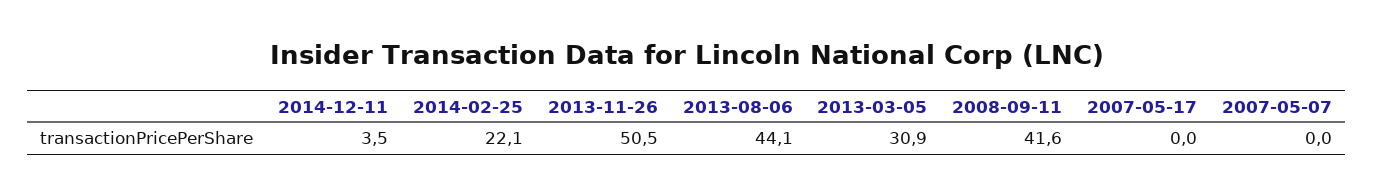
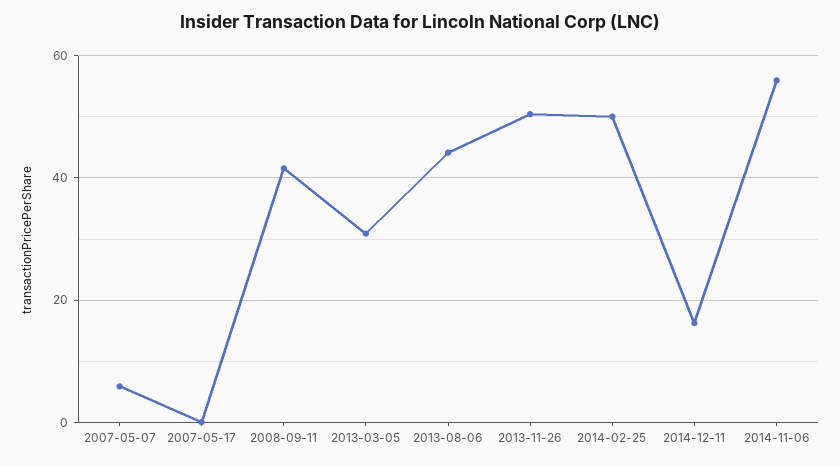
2014-12-11: 3.5 -> 16
2014-02-25: 22.1 -> 50
2007-05-07: 0 -> 6
2014-11-06: none -> 56

